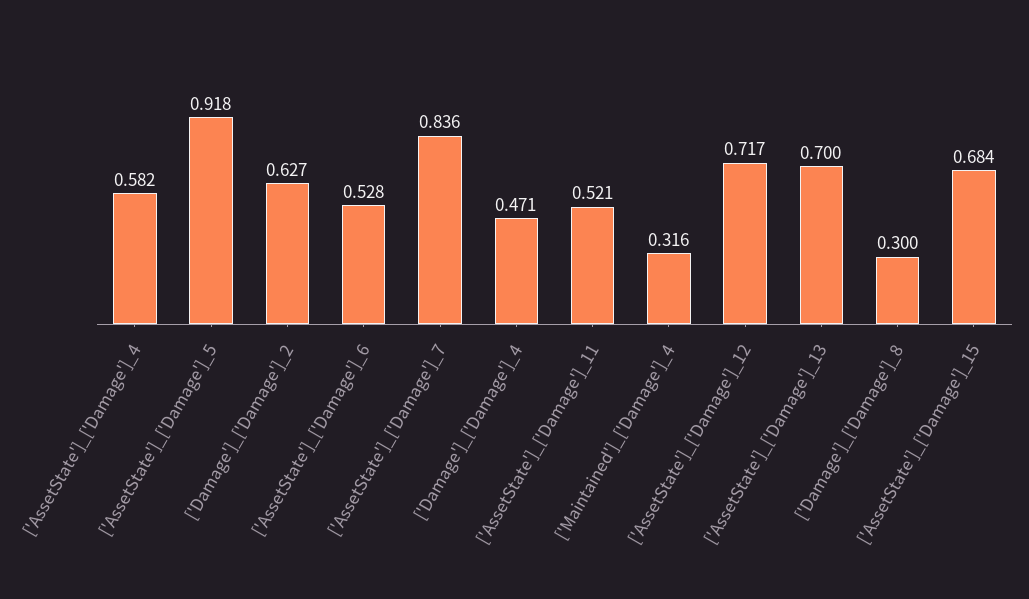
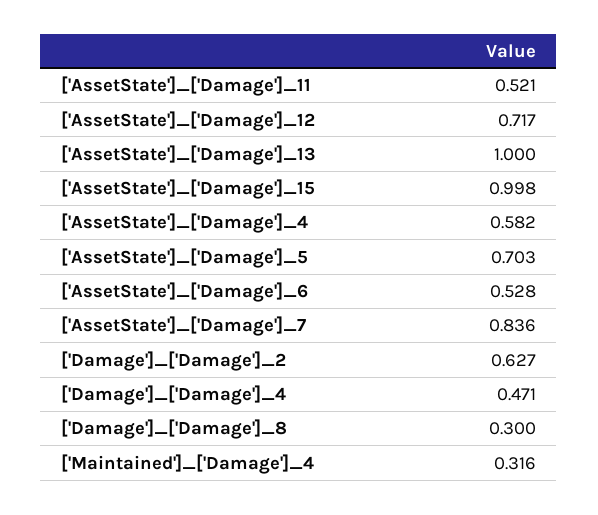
['AssetState']_['Damage']_5: 0.918 -> 0.703
['AssetState']_['Damage']_13: 0.7 -> 1
['AssetState']_['Damage']_15: 0.684 -> 0.998

